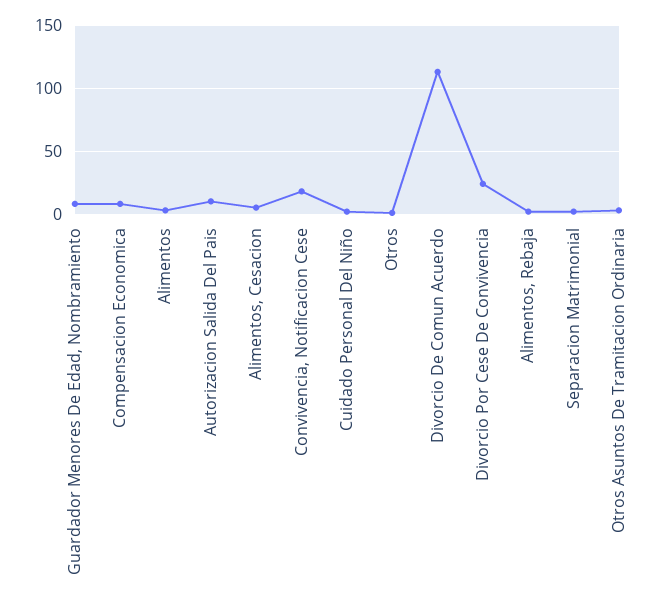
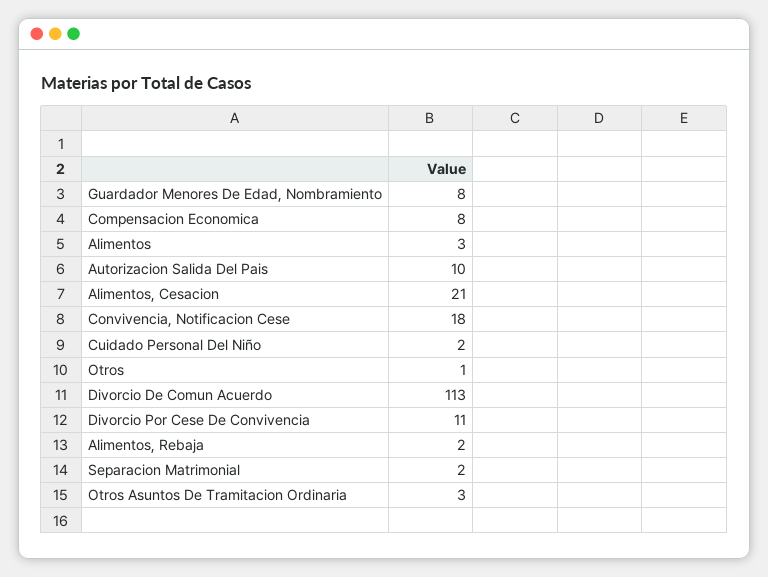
Alimentos, Cesacion: 5 -> 21
Divorcio Por Cese De Convivencia: 25 -> 11

